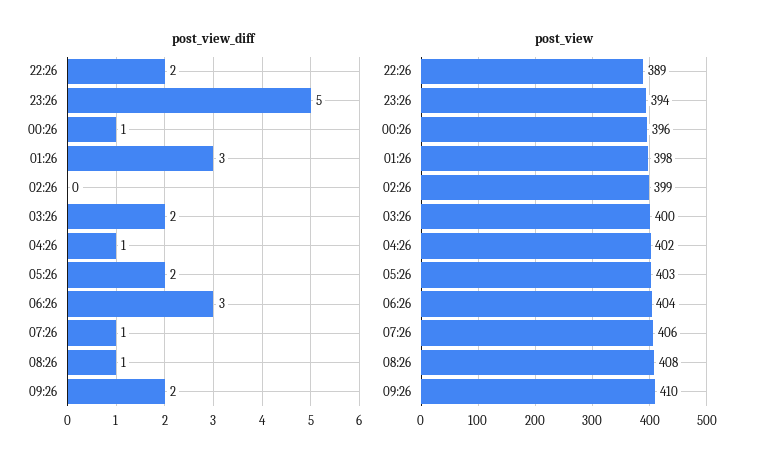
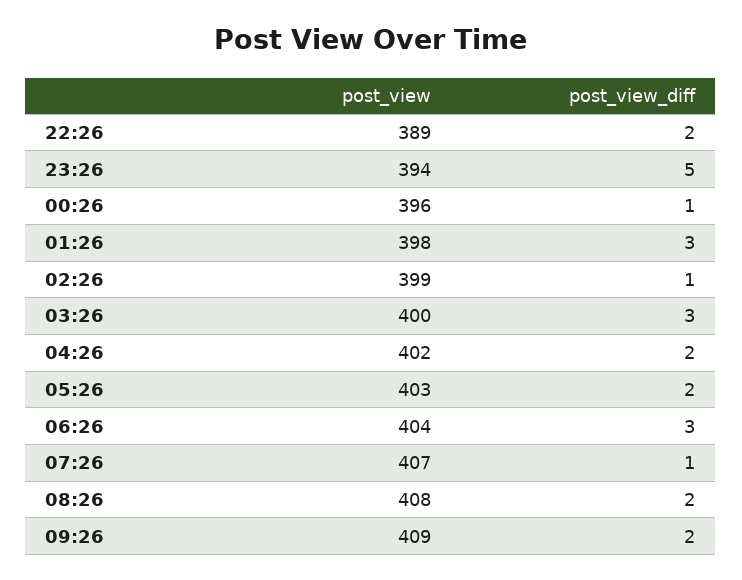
post_view_diff, 02:26: 0 -> 1
post_view_diff, 03:26: 2 -> 3
post_view_diff, 04:26: 1 -> 2
post_view_diff, 08:26: 1 -> 2
post_view, 07:26: 406 -> 407
post_view, 09:26: 410 -> 409

